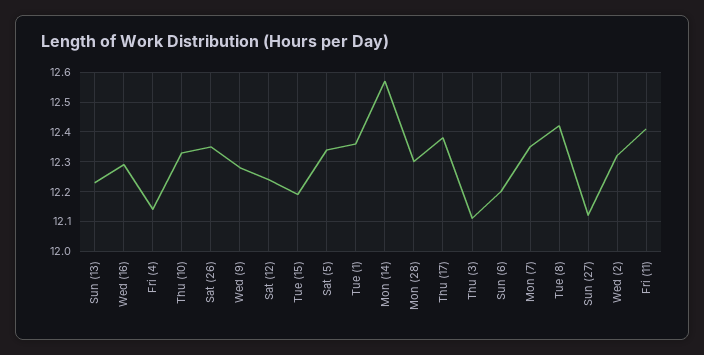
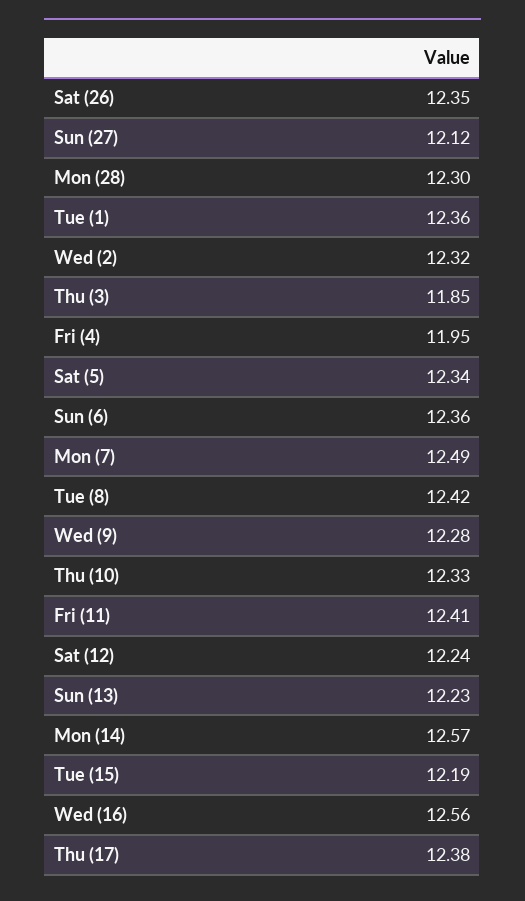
Wed (16): 12.3 -> 12.56
Fri (4): 12.15 -> 11.95
Thu (3): 12.1 -> 11.85
Sun (6): 12.2 -> 12.36
Mon (7): 12.35 -> 12.49

